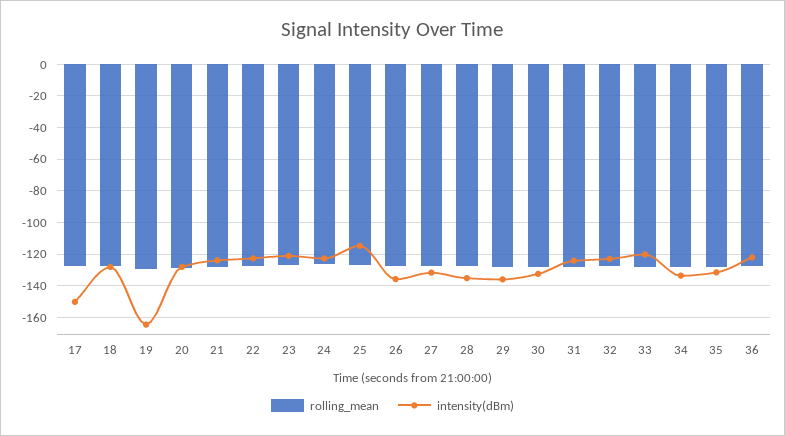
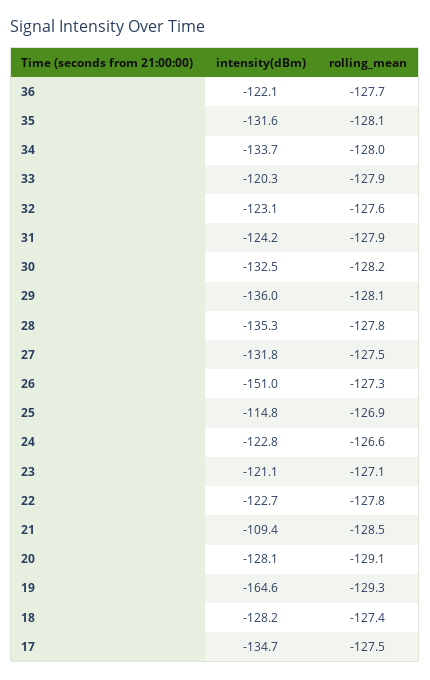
intensity(dBm), 17: -150 -> -134.7
intensity(dBm), 21: -125 -> -109.4
intensity(dBm), 26: -135 -> -151

